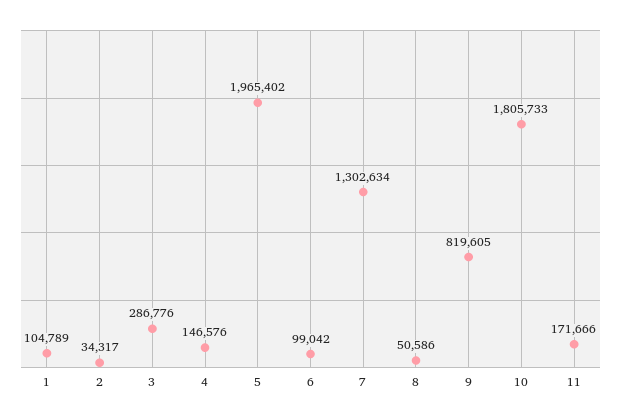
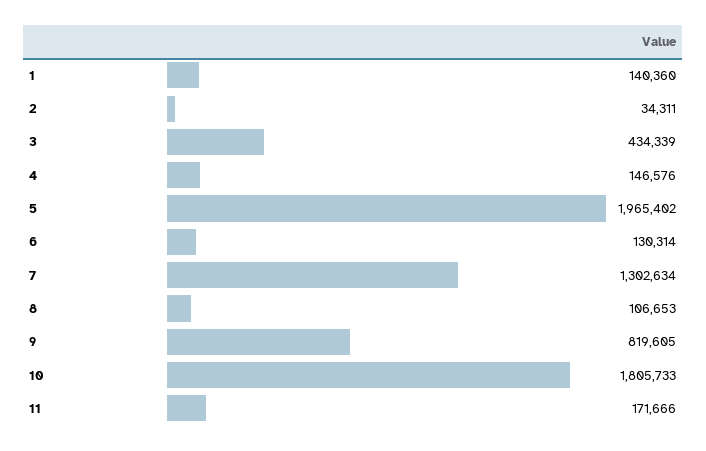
1: 104789 -> 140360
2: 34317 -> 34311
3: 286776 -> 434339
6: 99042 -> 130314
8: 50586 -> 106653

